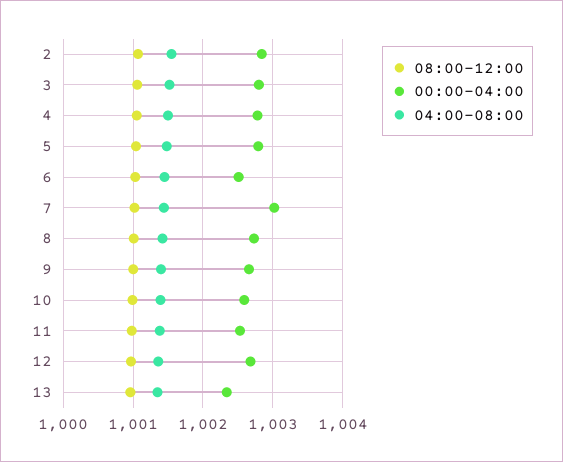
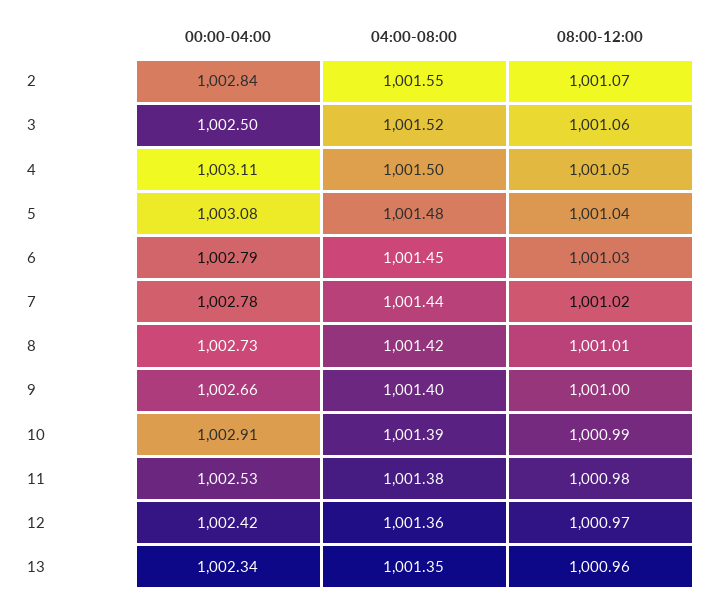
00:00-04:00, 3: 1002.8 -> 1002.5
00:00-04:00, 4: 1002.8 -> 1003.11
00:00-04:00, 5: 1002.8 -> 1003.08
00:00-04:00, 6: 1002.5 -> 1002.79
00:00-04:00, 7: 1003 -> 1002.78
00:00-04:00, 10: 1002.6 -> 1002.91
00:00-04:00, 12: 1002.7 -> 1002.42

